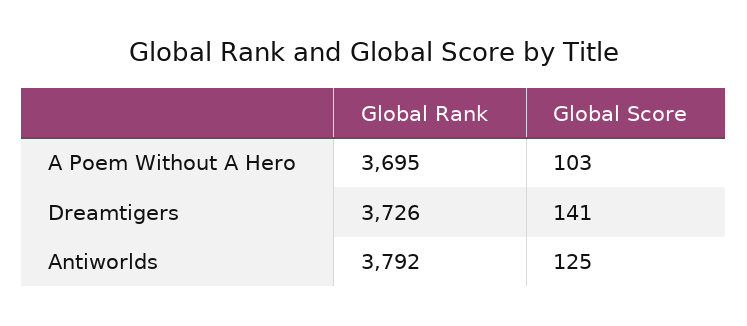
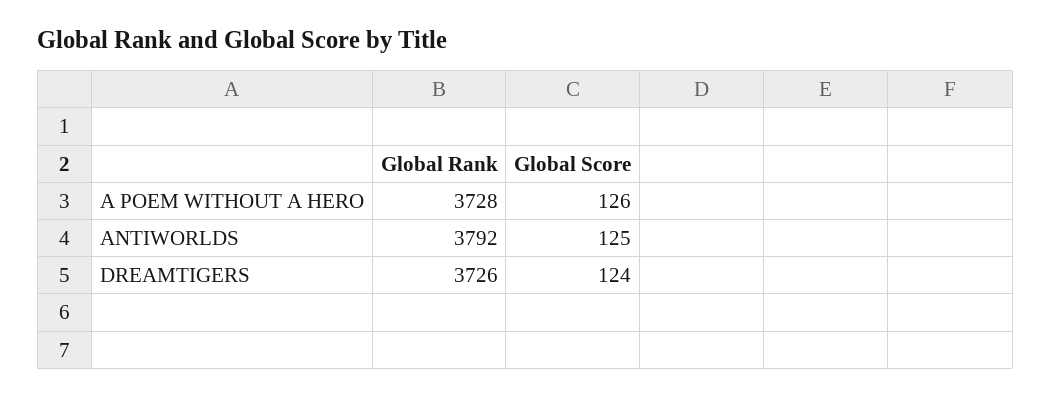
Global Rank, A Poem Without A Hero: 3695 -> 3728
Global Score, A Poem Without A Hero: 103 -> 126
Global Score, Dreamtigers: 141 -> 124

